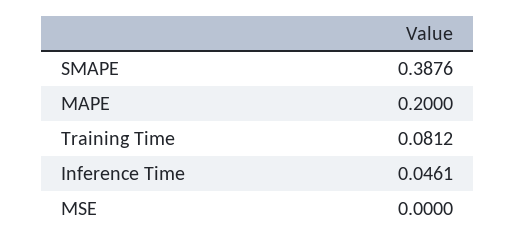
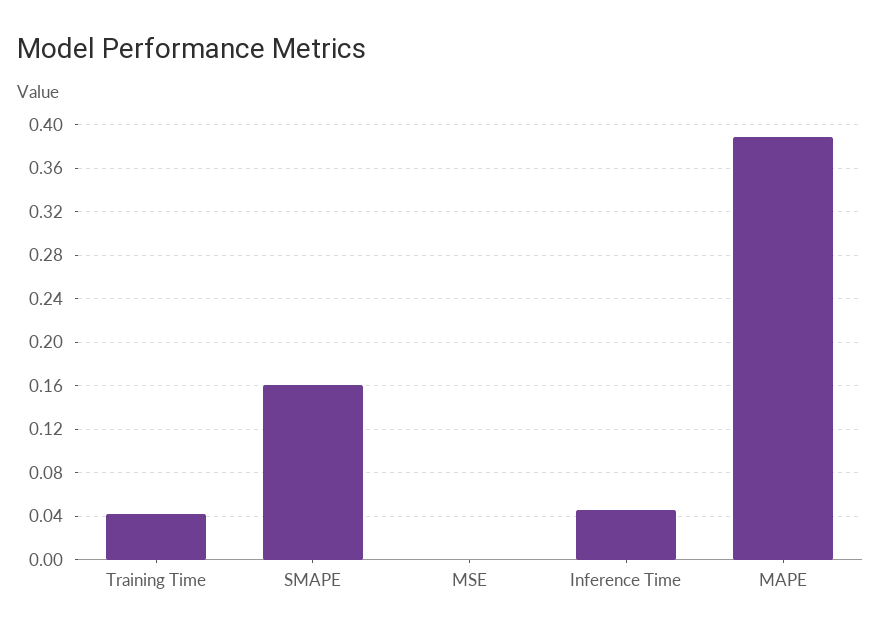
SMAPE: 0.3876 -> 0.16
MAPE: 0.2 -> 0.39
Training Time: 0.0812 -> 0.04

